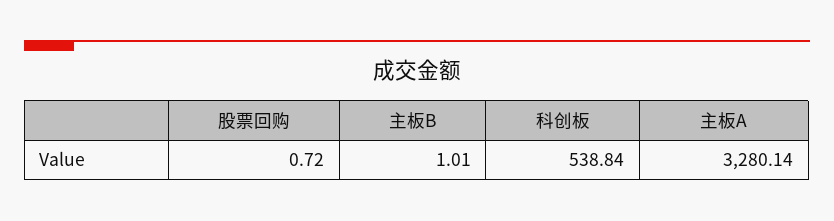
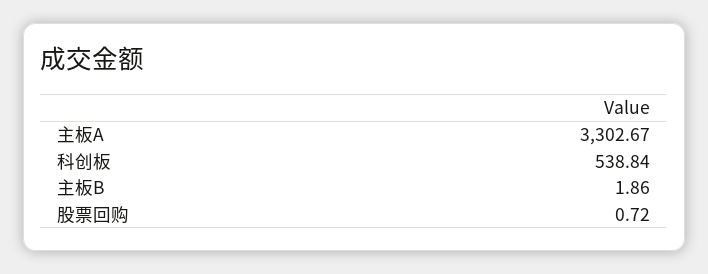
主板B: 1.01 -> 1.86
主板A: 3280.14 -> 3302.67

